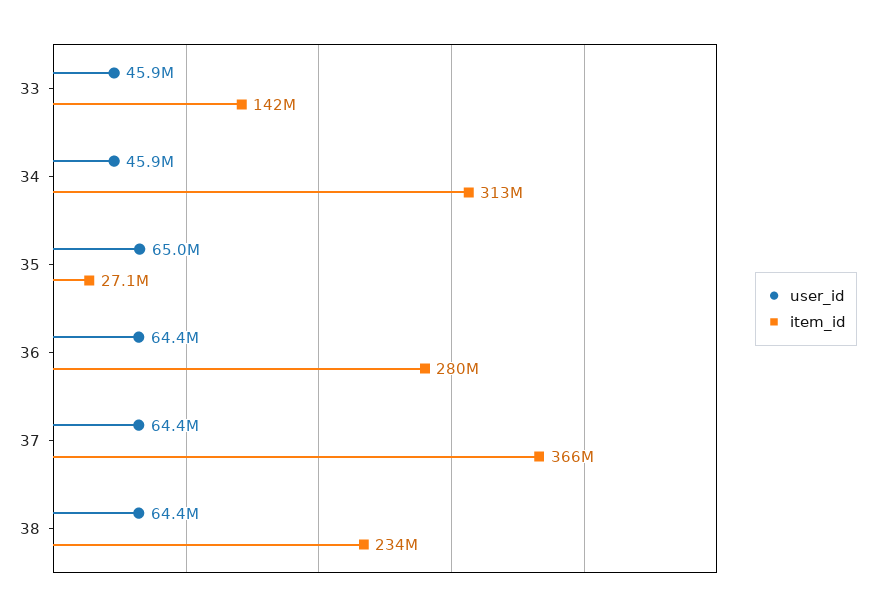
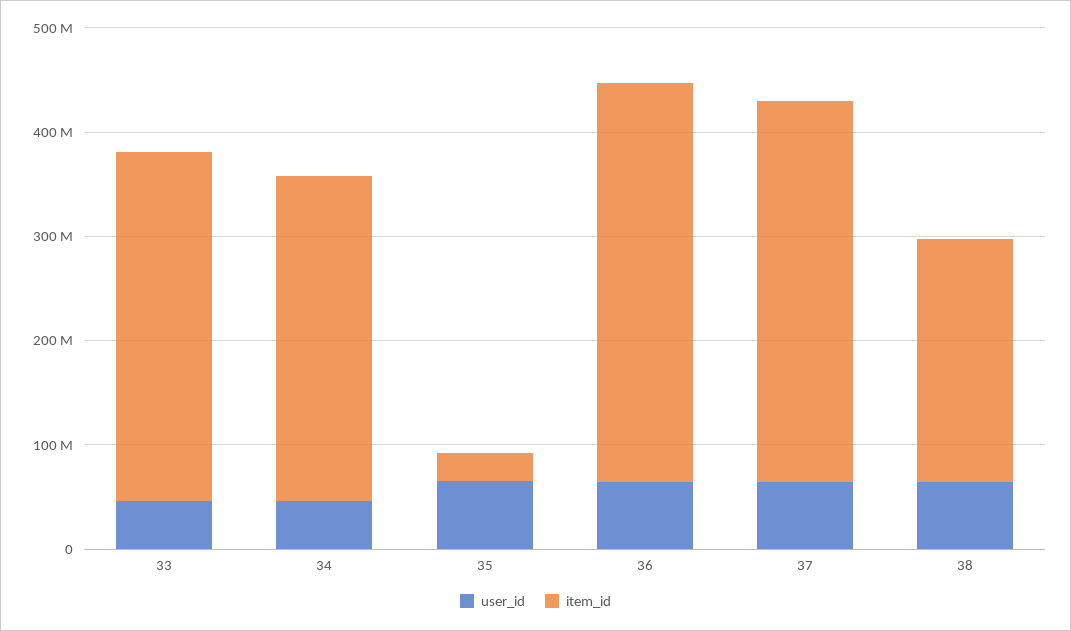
item_id, 33: 142000000 -> 340000000
item_id, 36: 280000000 -> 380000000

